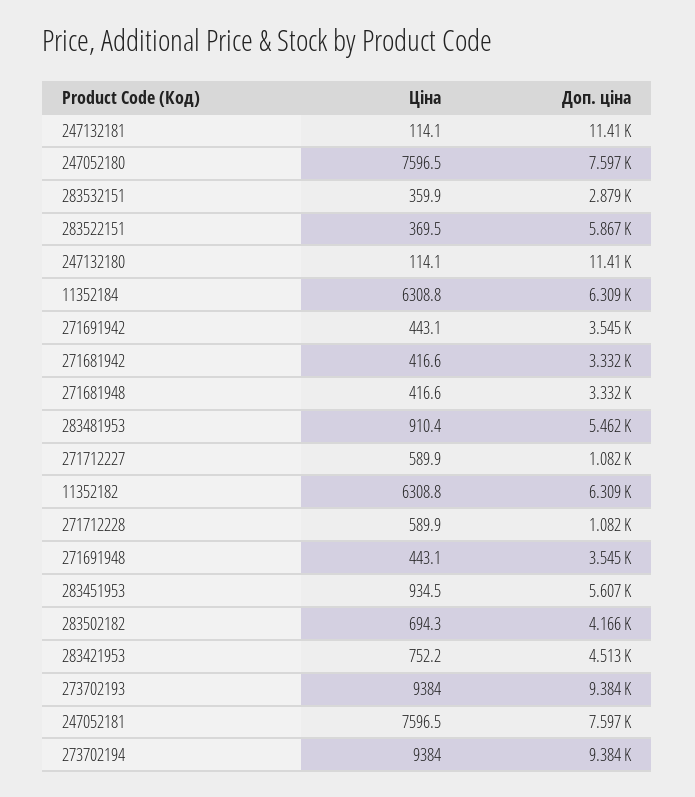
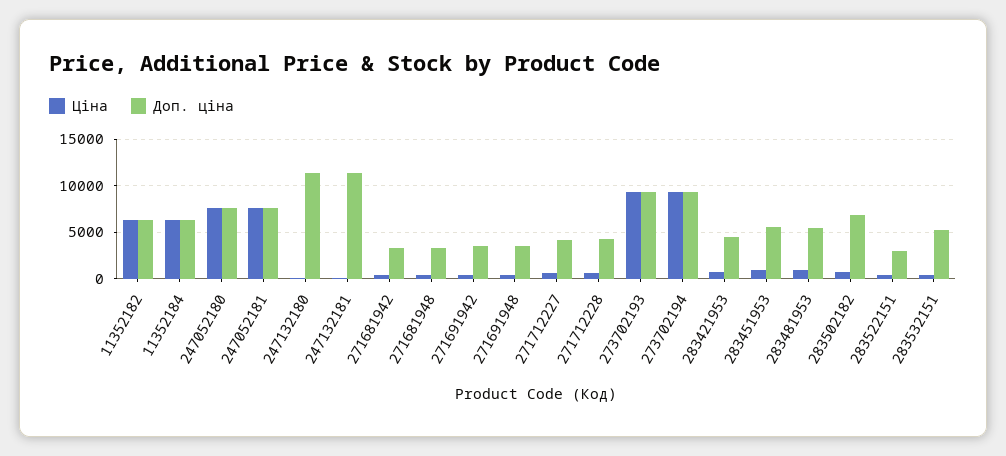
Доп. ціна, 283532151: 2879 -> 5000
Доп. ціна, 283522151: 5867 -> 3000
Доп. ціна, 271712227: 1082 -> 4000
Доп. ціна, 271712228: 1082 -> 4000
Доп. ціна, 283502182: 4166 -> 7000

